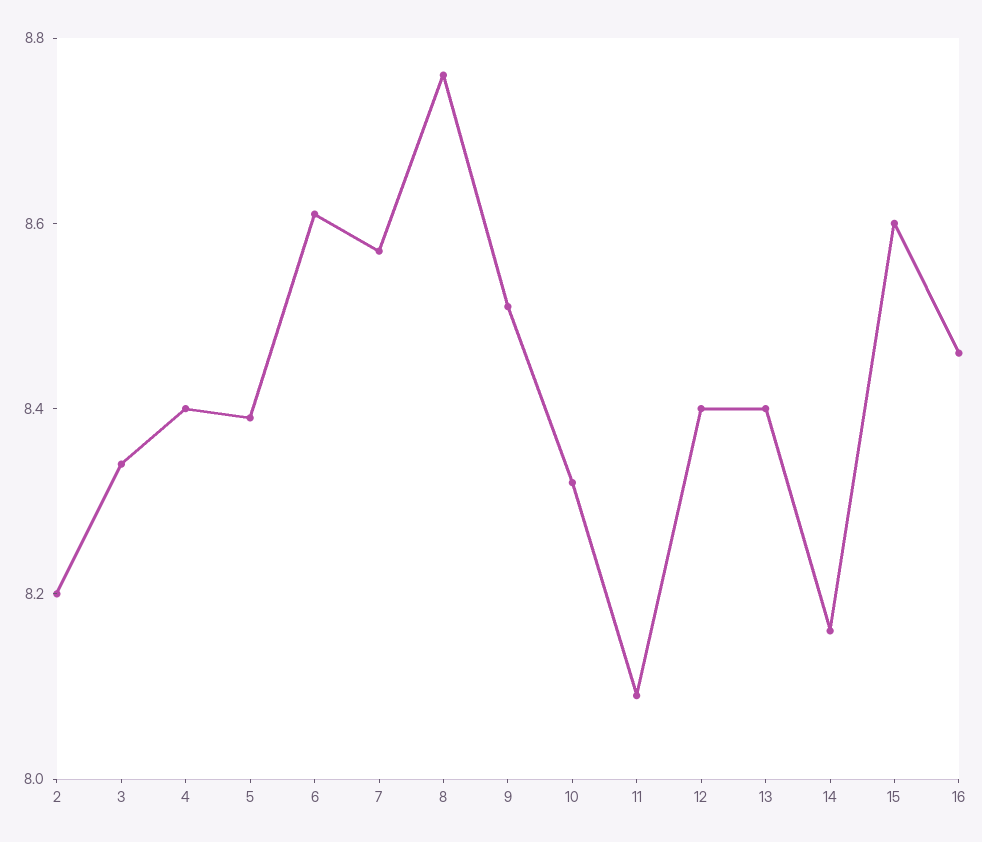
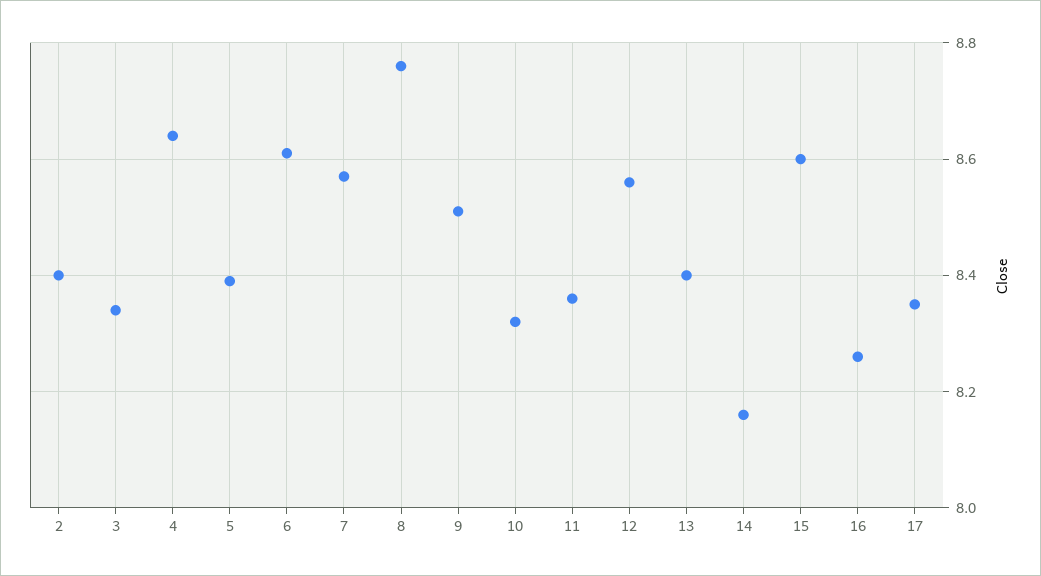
2: 8.2 -> 8.4
4: 8.4 -> 8.65
11: 8.1 -> 8.35
12: 8.4 -> 8.55
16: 8.45 -> 8.25
17: none -> 8.35

